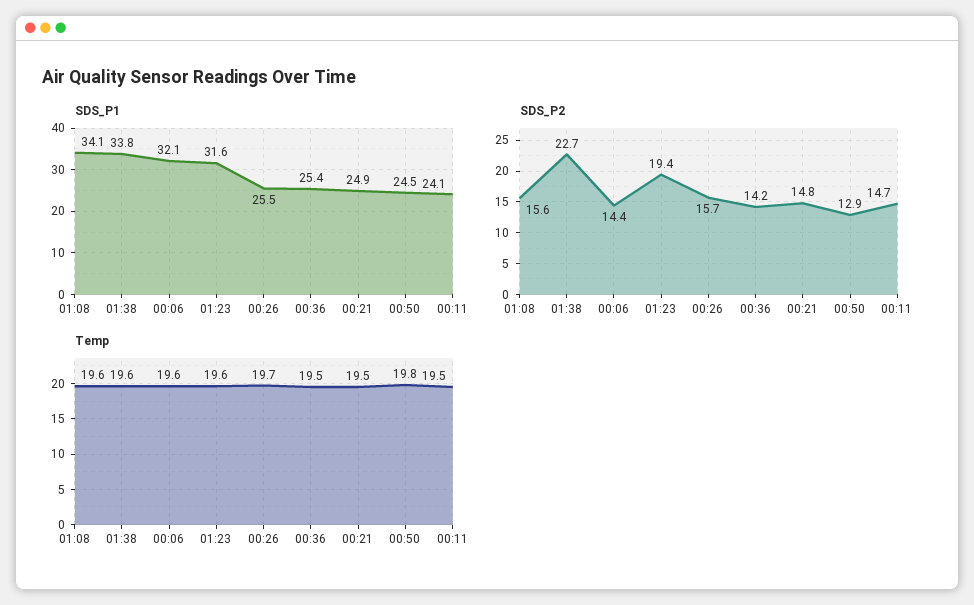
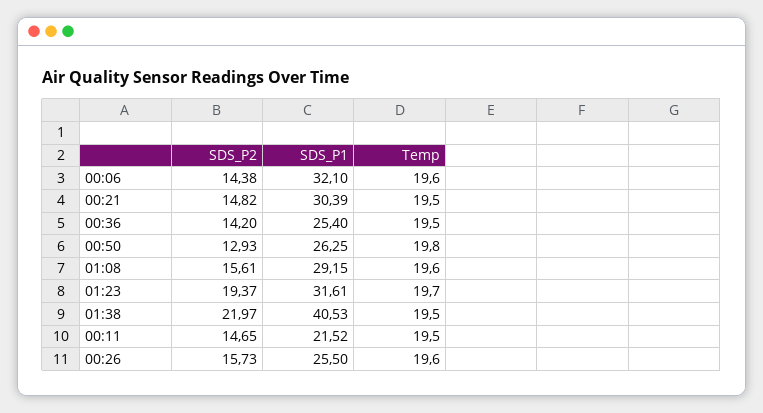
SDS_P1, 01:08: 34.1 -> 29.15
SDS_P1, 01:38: 33.8 -> 40.53
SDS_P1, 00:21: 24.9 -> 30.39
SDS_P1, 00:50: 24.5 -> 26.25
SDS_P1, 00:11: 24.1 -> 21.52
SDS_P2, 01:38: 22.7 -> 21.97
Temp, 01:38: 19.6 -> 19.5
Temp, 01:23: 19.6 -> 19.7
Temp, 00:26: 19.7 -> 19.6

